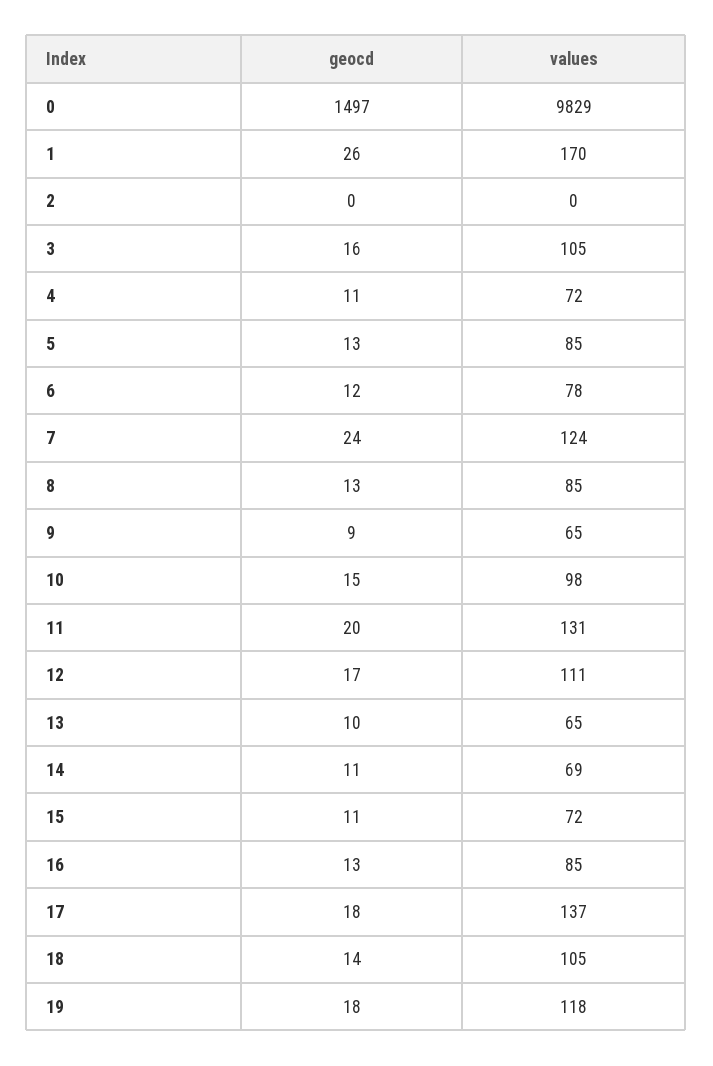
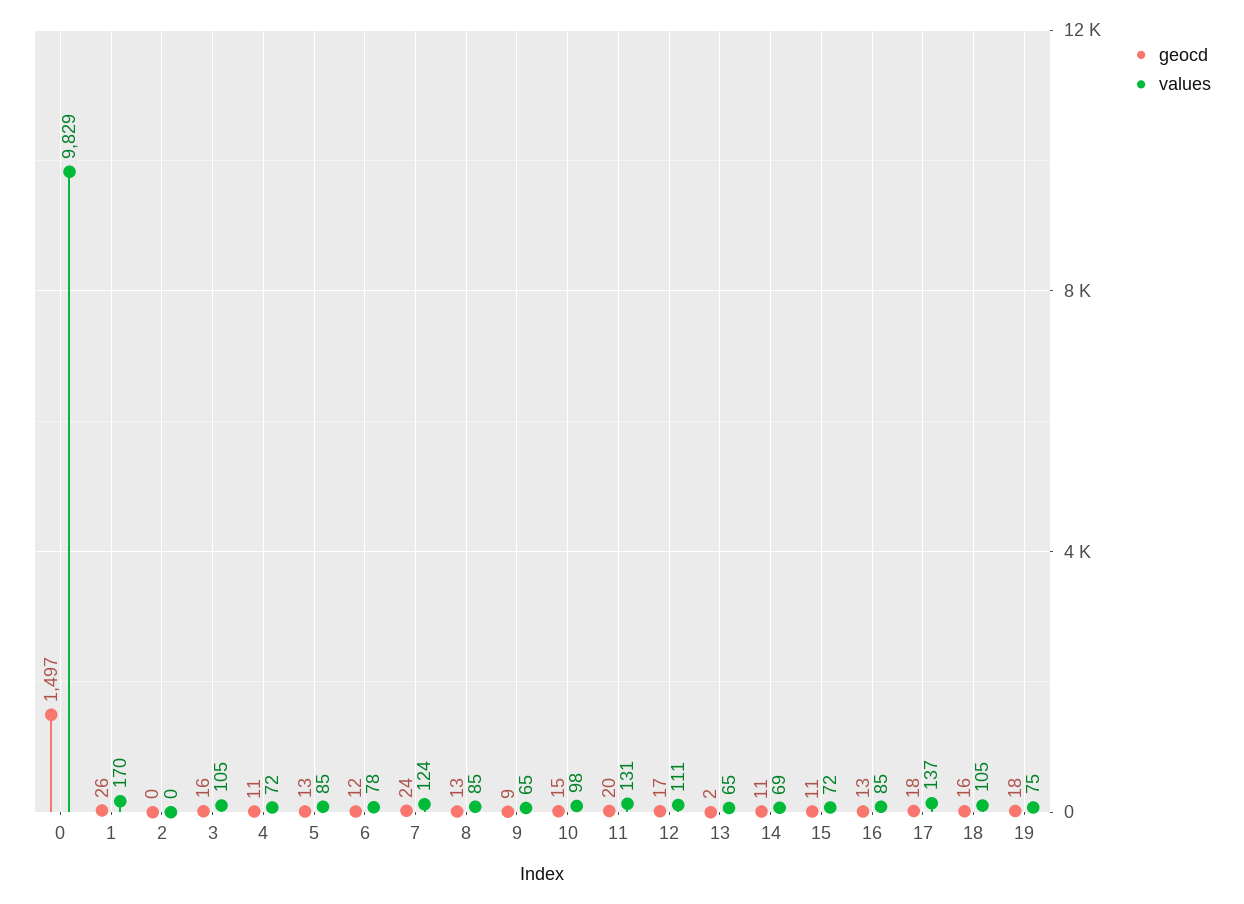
geocd, 13: 10 -> 2
geocd, 18: 14 -> 16
values, 19: 118 -> 75

